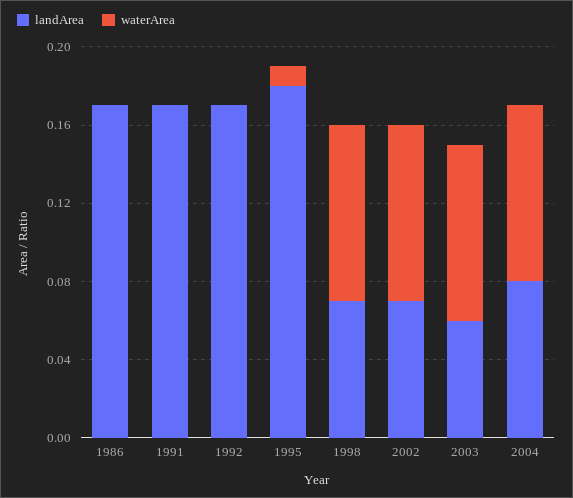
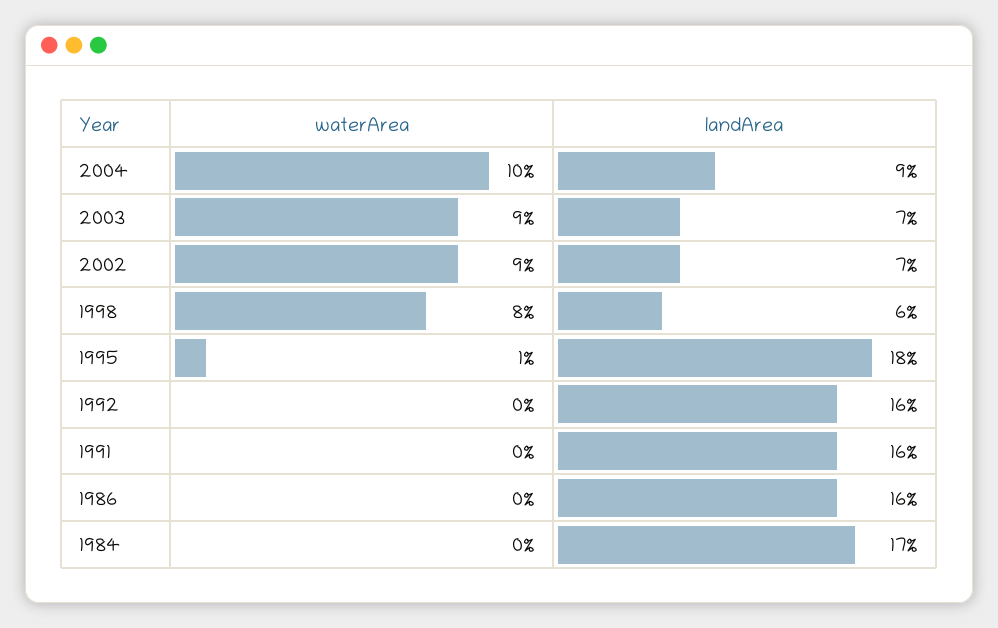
landArea, 1986: 0.17 -> 0.16
landArea, 1991: 0.17 -> 0.16
landArea, 1992: 0.17 -> 0.16
landArea, 1998: 0.07 -> 0.06
waterArea, 1998: 0.09 -> 0.08
landArea, 2003: 0.06 -> 0.07
landArea, 2004: 0.08 -> 0.09
waterArea, 2004: 0.09 -> 0.1
waterArea, 1984: none -> 0
landArea, 1984: none -> 0.17

